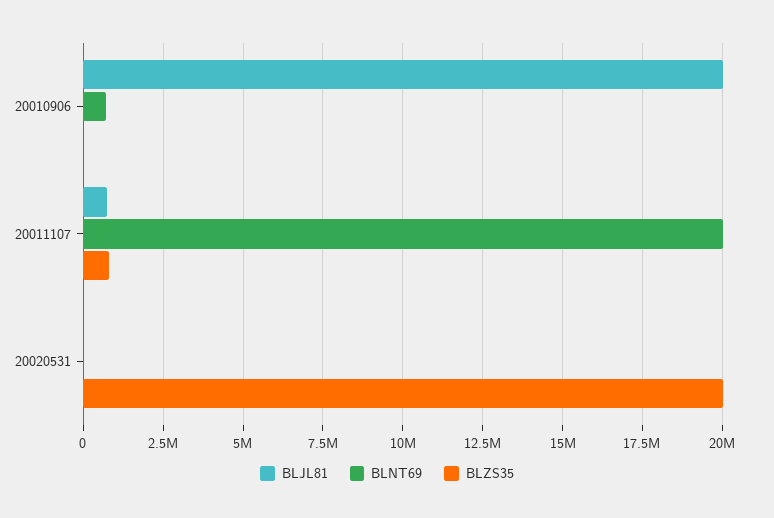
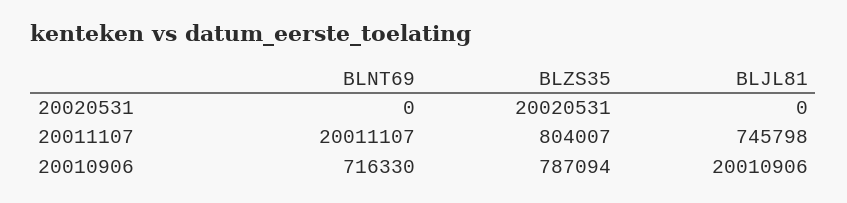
BLZS35, 20010906: 0 -> 787094

